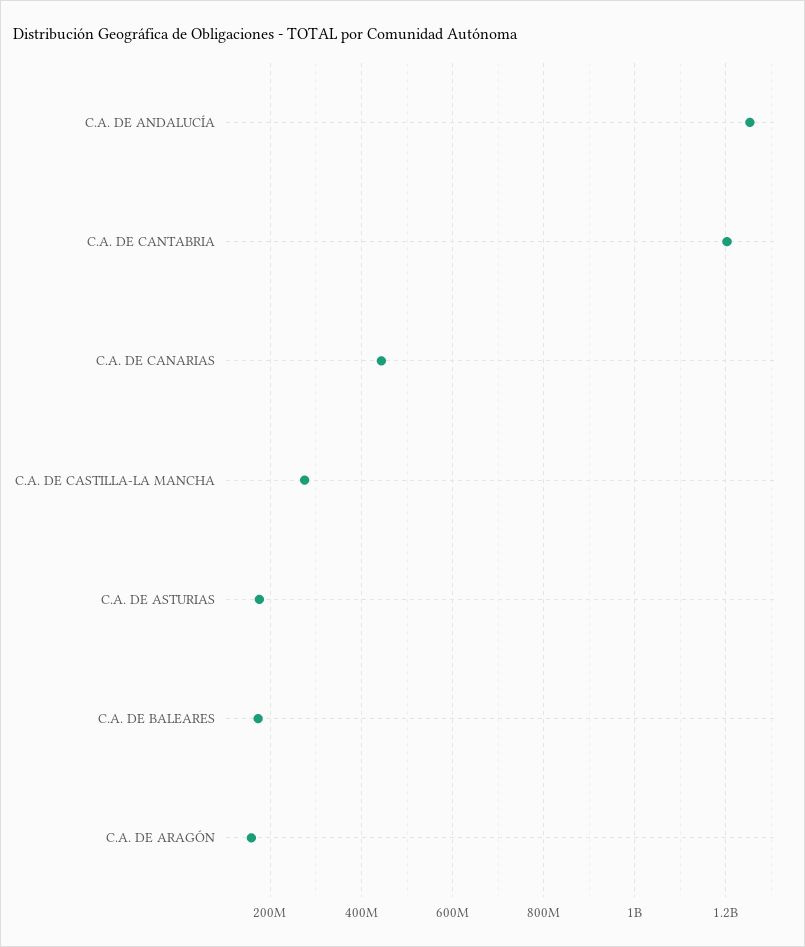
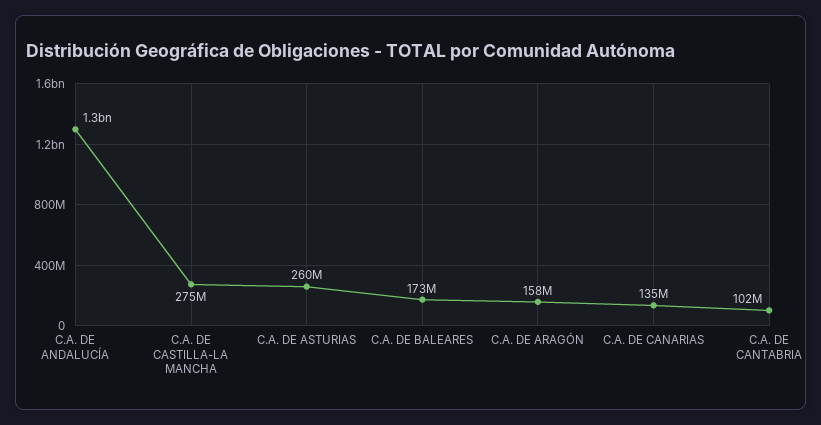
C.A. DE CANTABRIA: 1200000000 -> 102000000
C.A. DE CANARIAS: 440000000 -> 135000000
C.A. DE ASTURIAS: 180000000 -> 260000000

